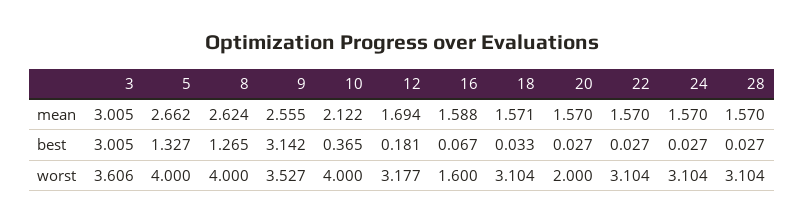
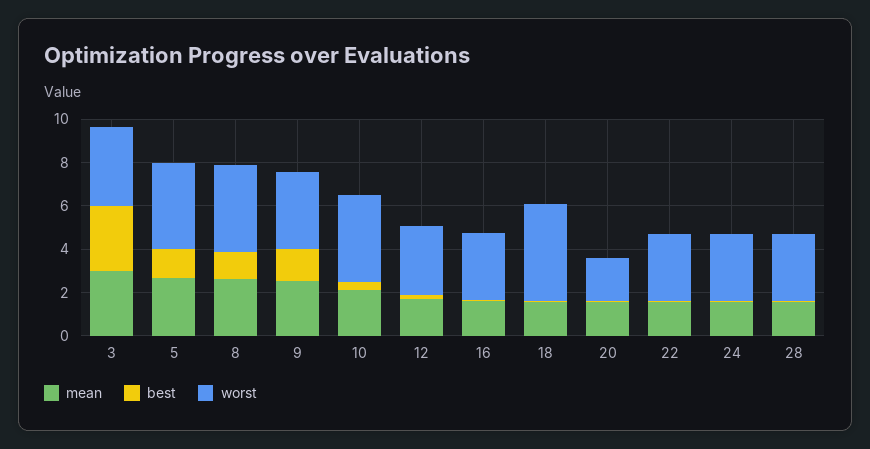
best, 9: 3.142 -> 1.5
worst, 16: 1.6 -> 3
worst, 18: 3.104 -> 4.5

